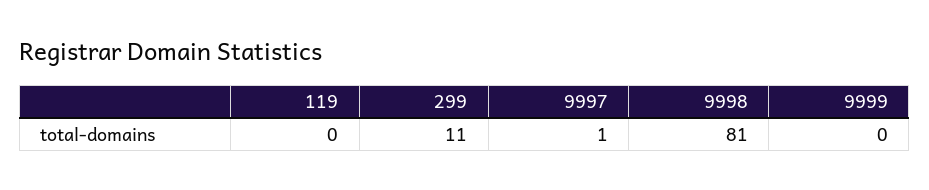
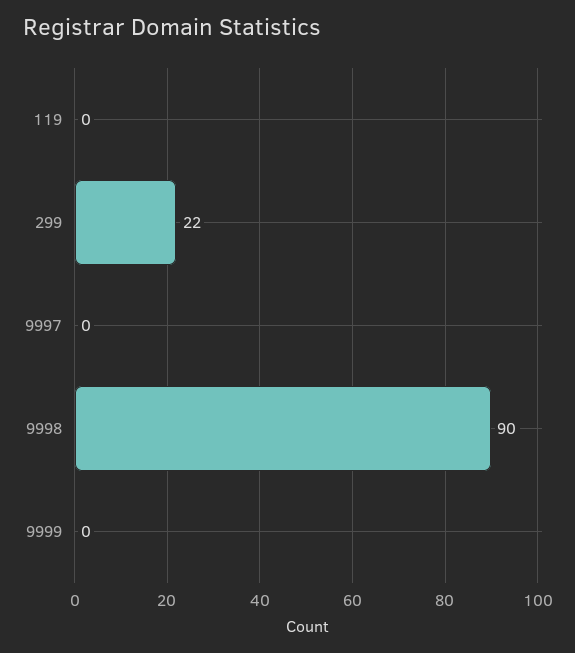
299: 11 -> 22
9997: 1 -> 0
9998: 81 -> 90

